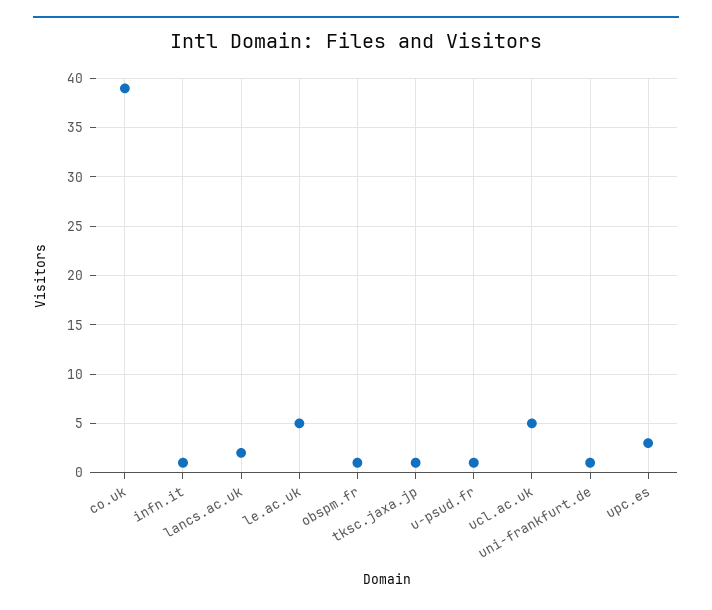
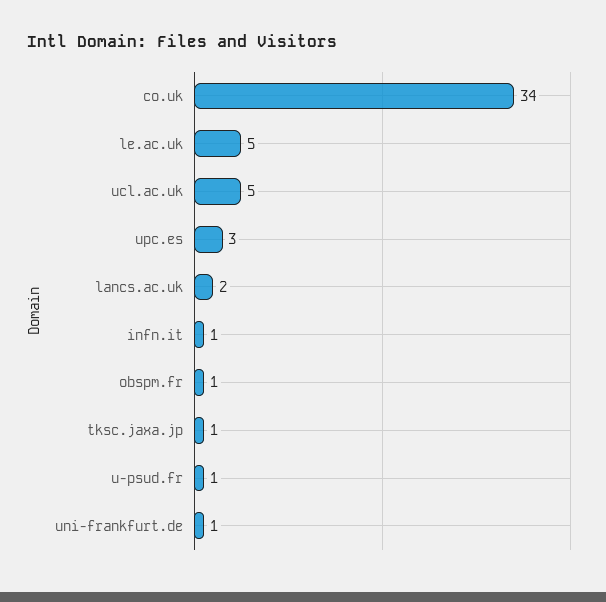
co.uk: 39 -> 34

